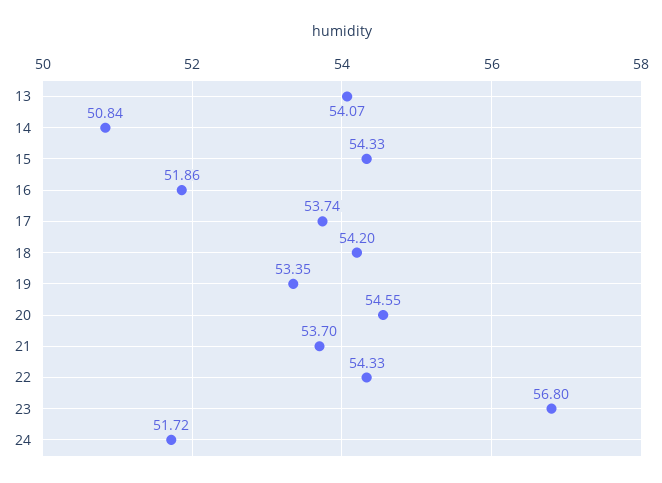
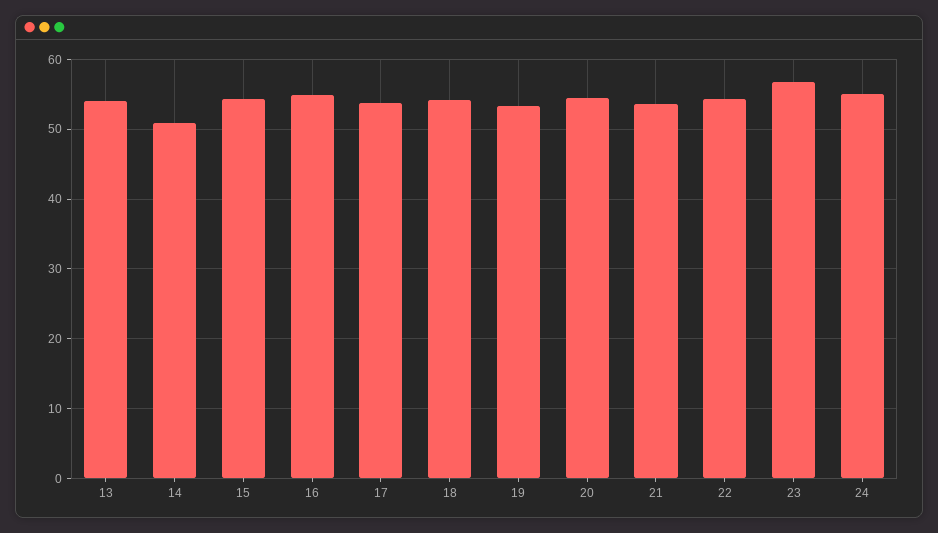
16: 51.86 -> 55
24: 51.72 -> 55

